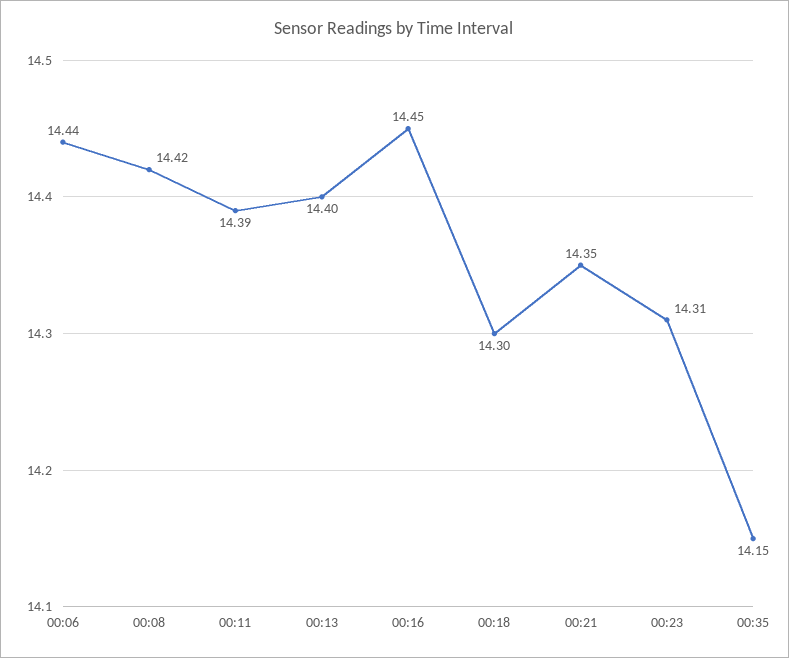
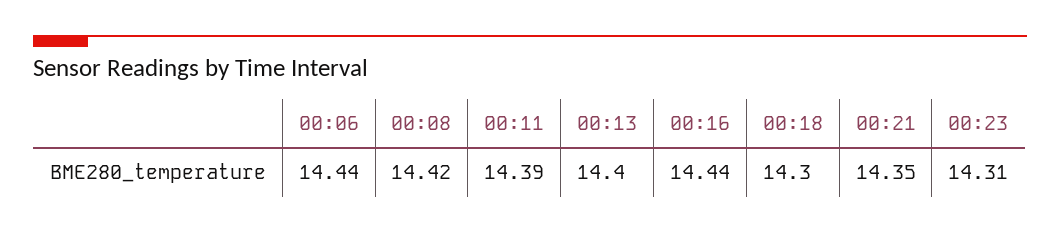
00:16: 14.45 -> 14.44
00:35: 14.15 -> none

